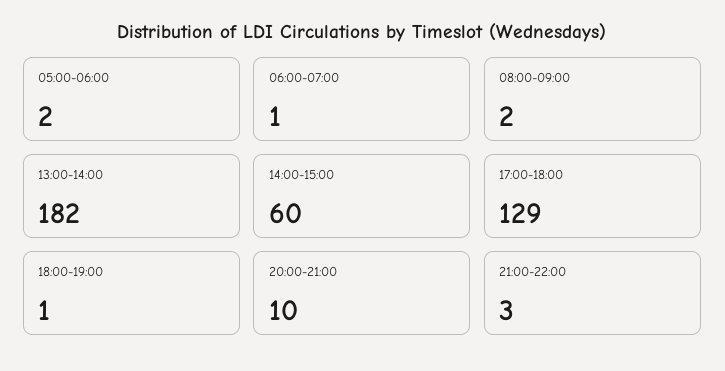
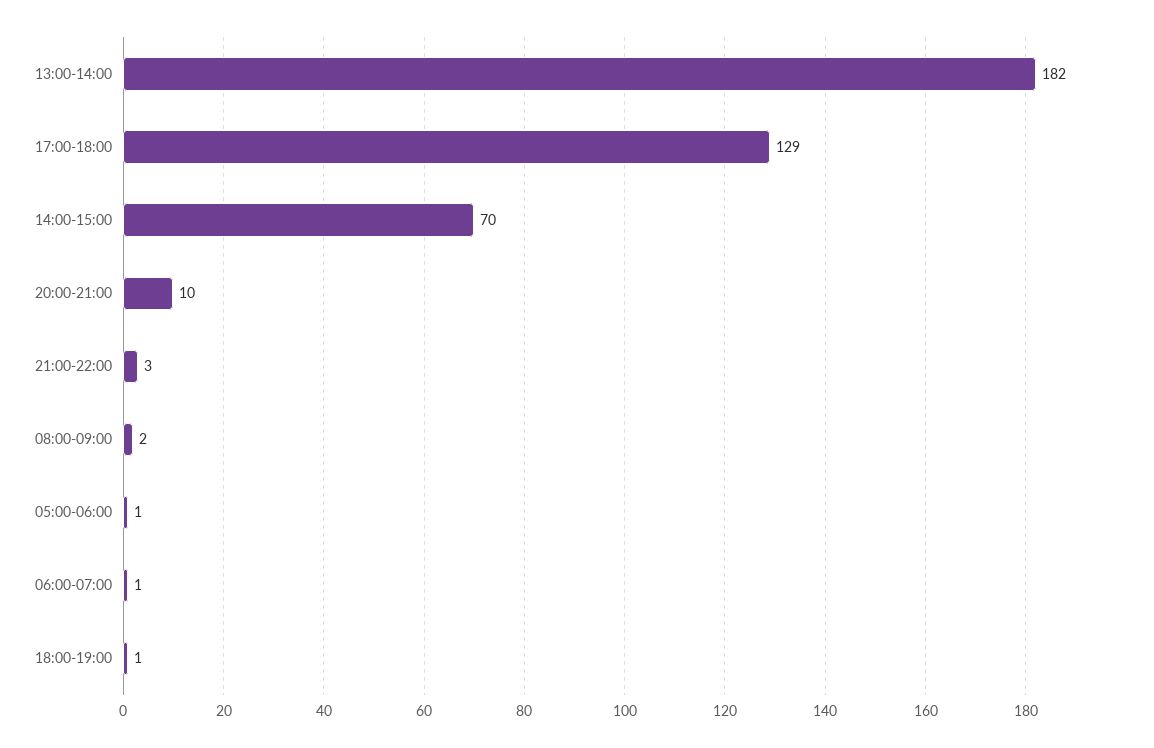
05:00-06:00: 2 -> 1
14:00-15:00: 60 -> 70

